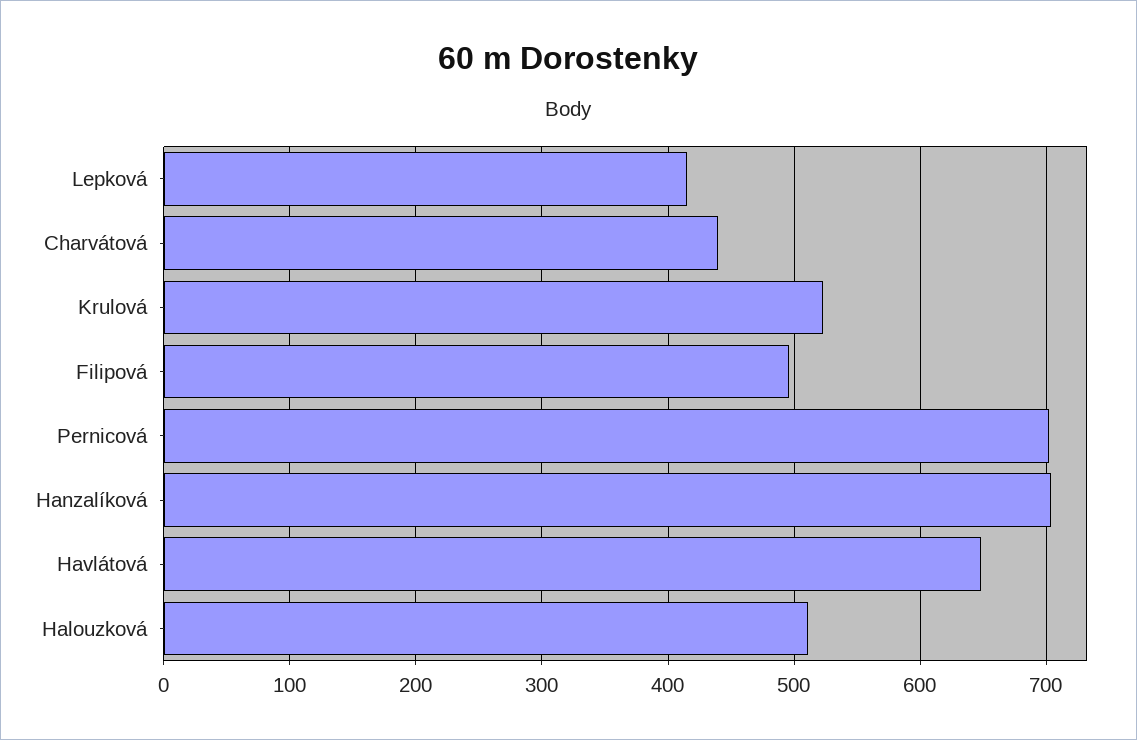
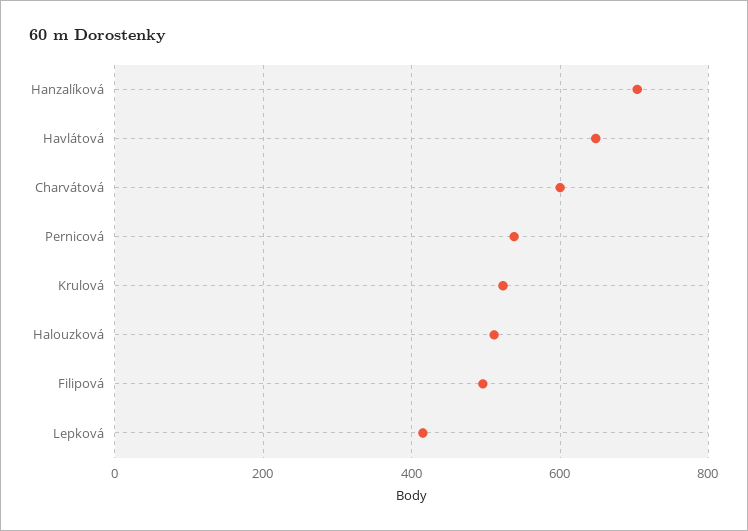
Charvátová: 440 -> 600
Pernicová: 700 -> 540

